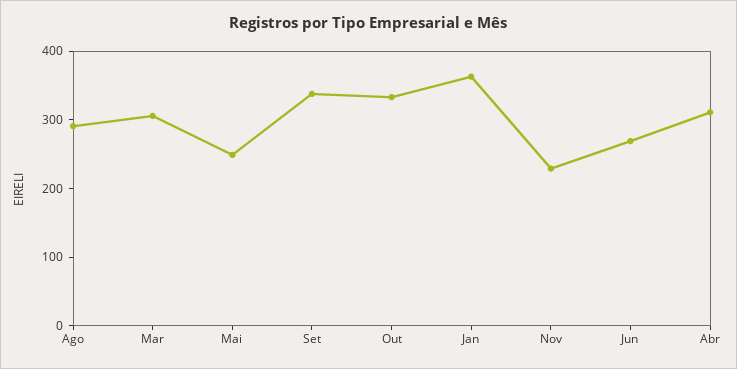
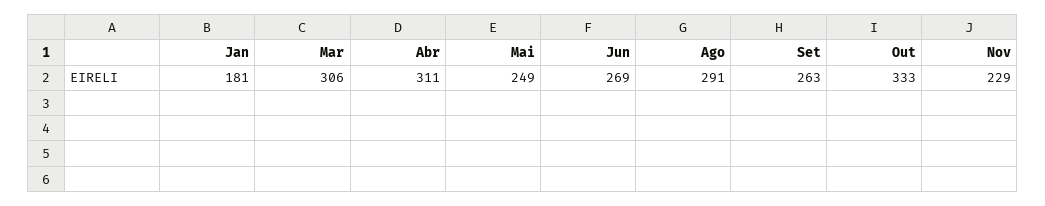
Set: 340 -> 263
Jan: 360 -> 181

